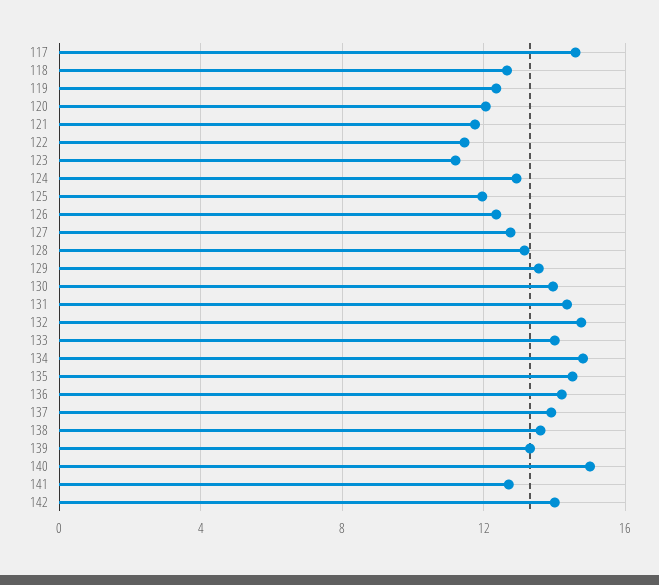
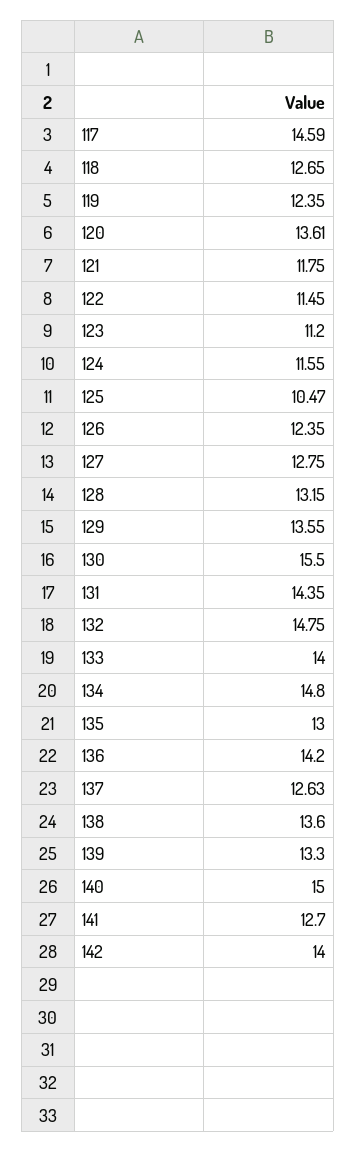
120: 12 -> 13.61
124: 13 -> 11.55
125: 12 -> 10.47
130: 14 -> 15.5
135: 14.5 -> 13
137: 14 -> 12.63

